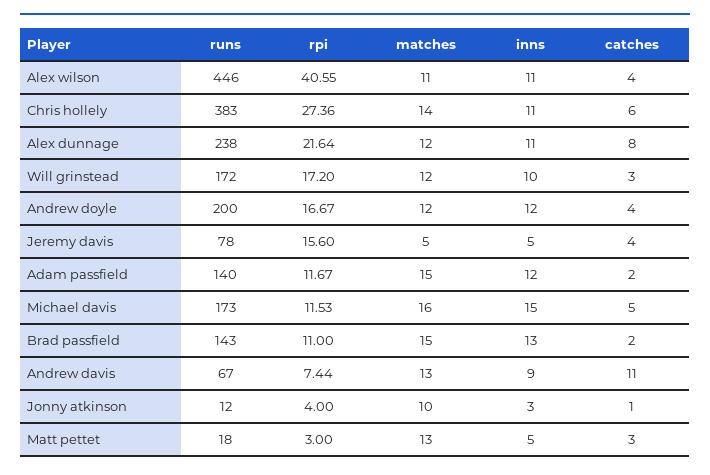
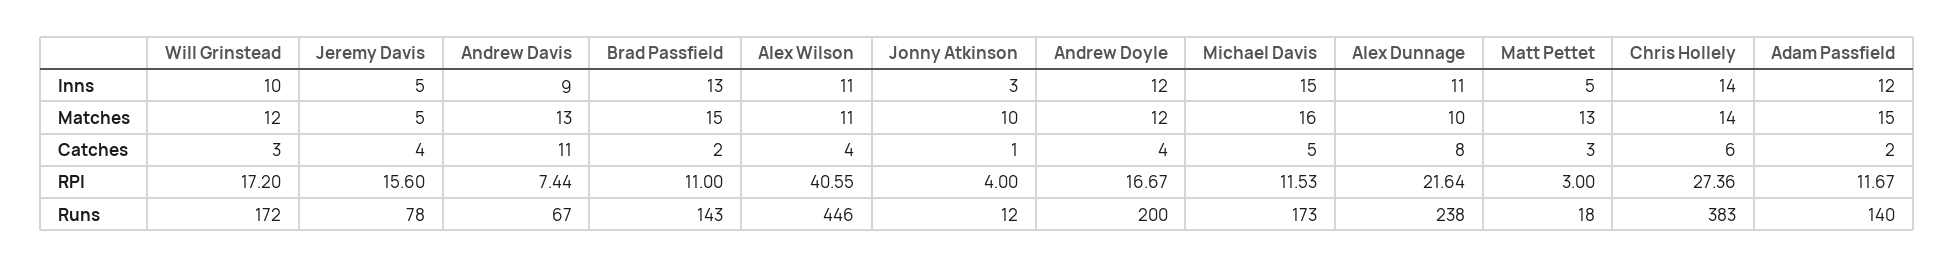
inns, Chris hollely: 11 -> 14
matches, Alex dunnage: 12 -> 10

